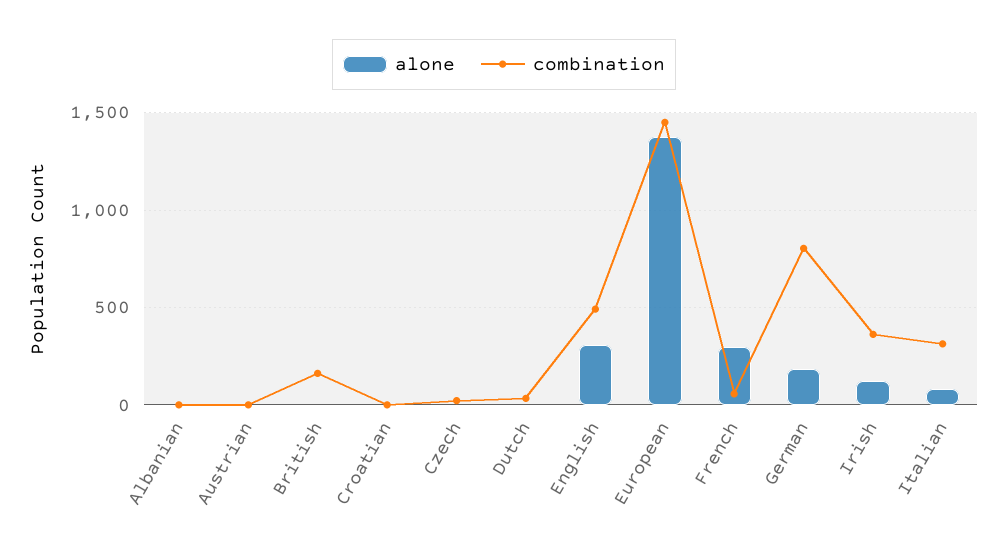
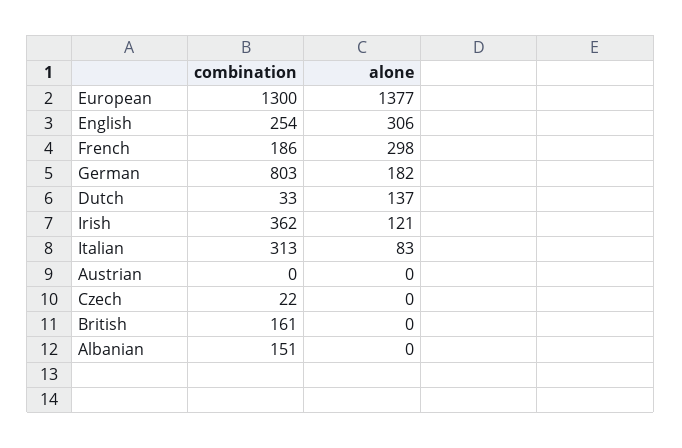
combination, Albanian: 0 -> 151
alone, Croatian: 0 -> none
combination, Croatian: 0 -> none
alone, Dutch: 0 -> 137
combination, English: 500 -> 254
combination, European: 1450 -> 1300
combination, French: 50 -> 186

